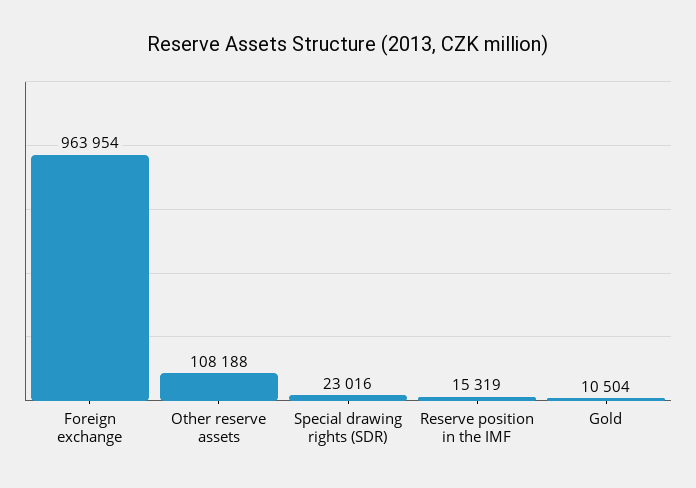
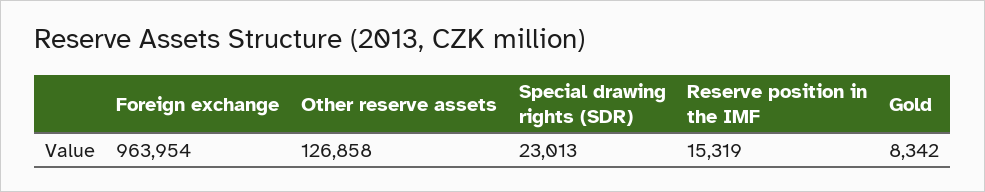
Other reserve assets: 108188 -> 126858
Special drawing rights (SDR): 23016 -> 23013
Gold: 10504 -> 8342

